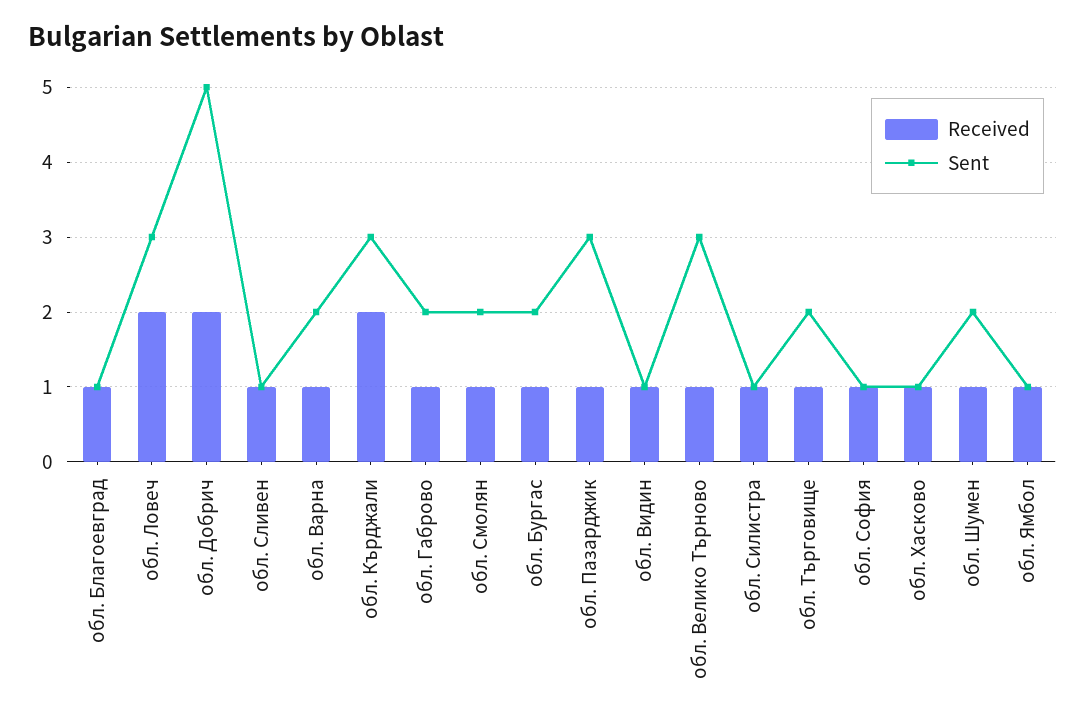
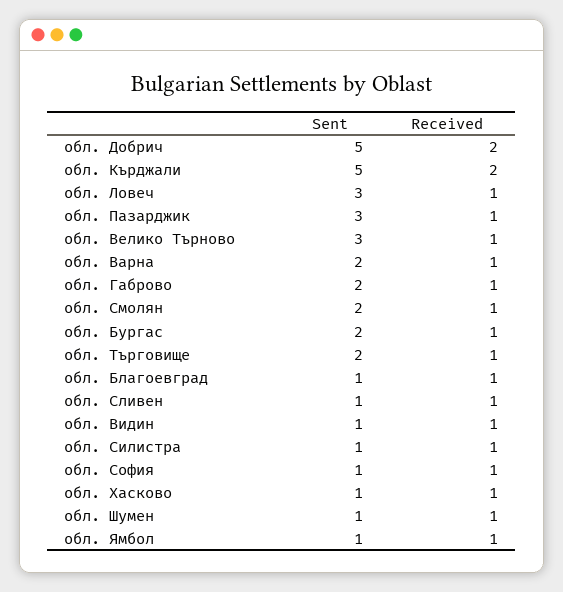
Received, обл. Ловеч: 2 -> 1
Sent, обл. Кърджали: 3 -> 5
Sent, обл. Шумен: 2 -> 1

